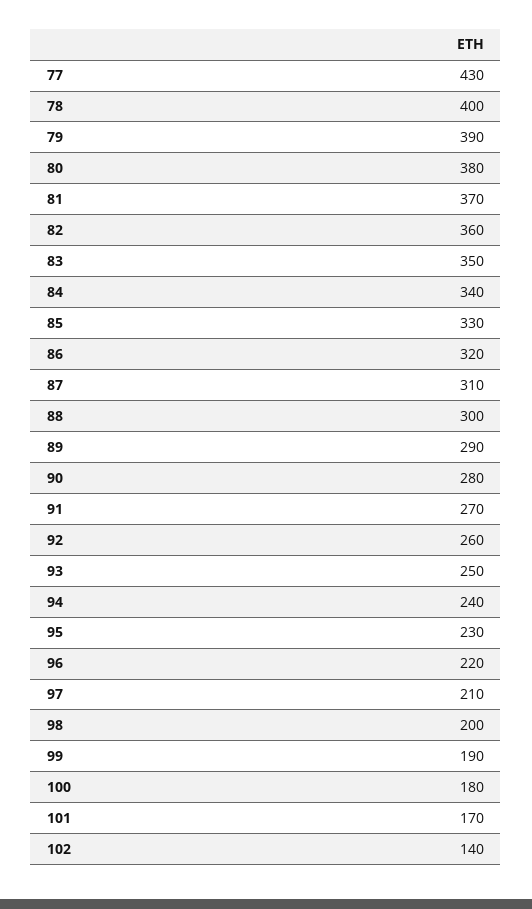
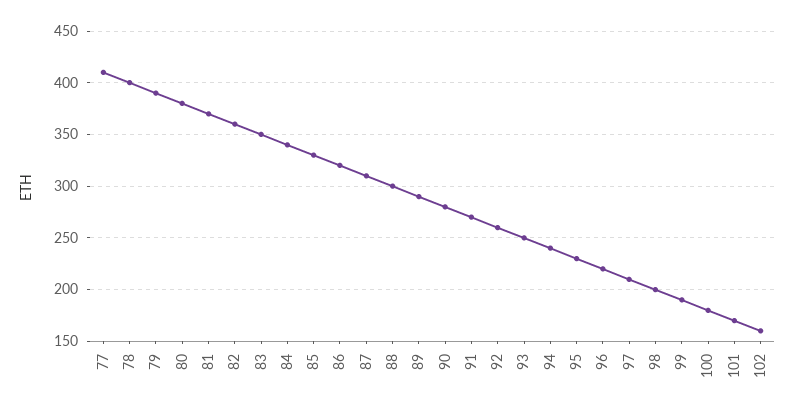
77: 430 -> 410
102: 140 -> 160

